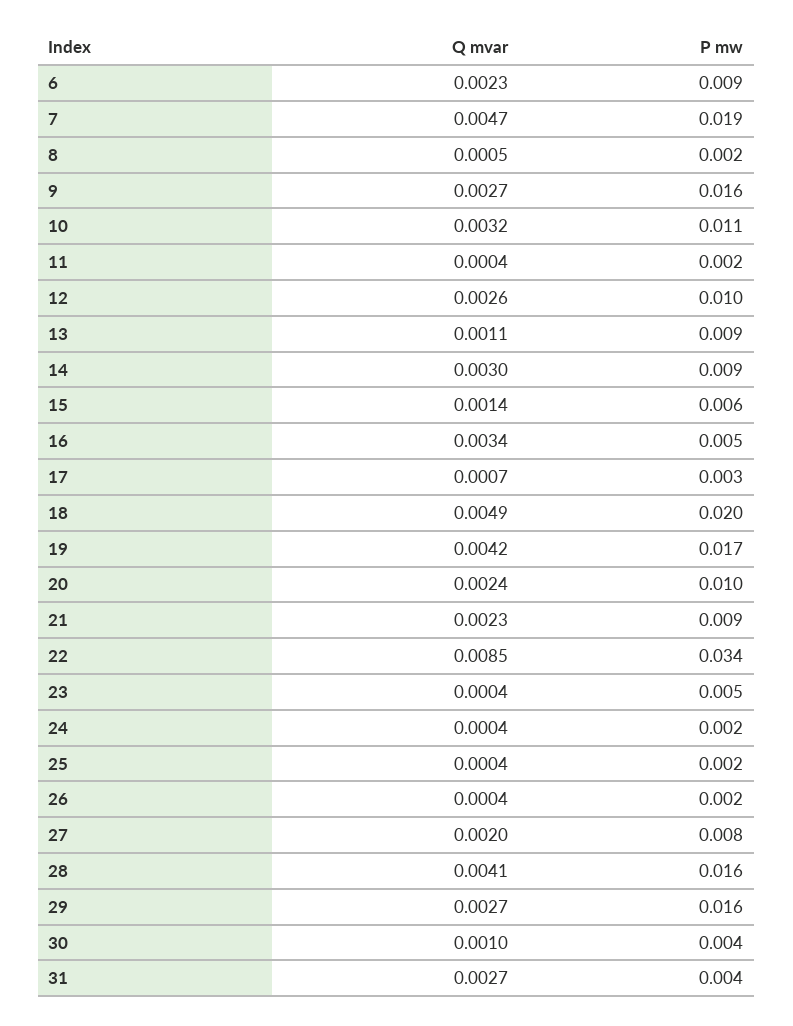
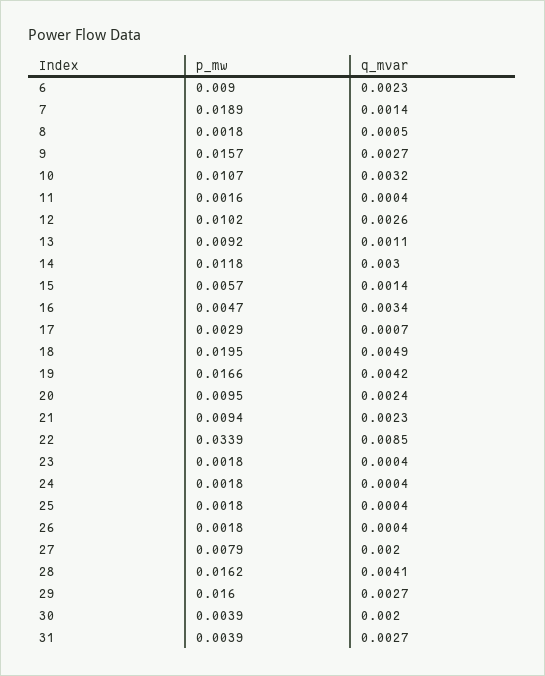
Q mvar, 7: 0.0047 -> 0.0014
P mw, 14: 0.009 -> 0.0118
P mw, 23: 0.005 -> 0.0018
Q mvar, 30: 0.001 -> 0.002

